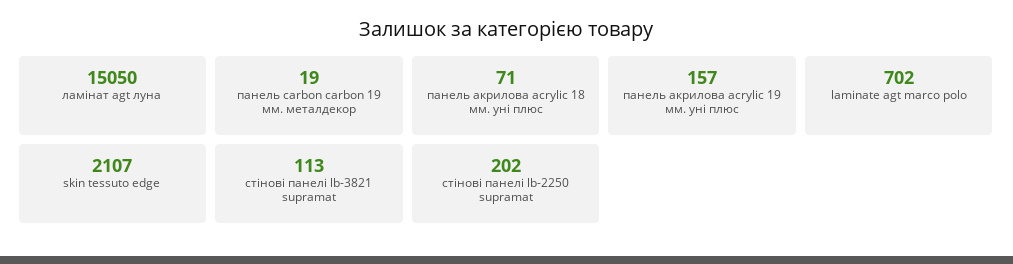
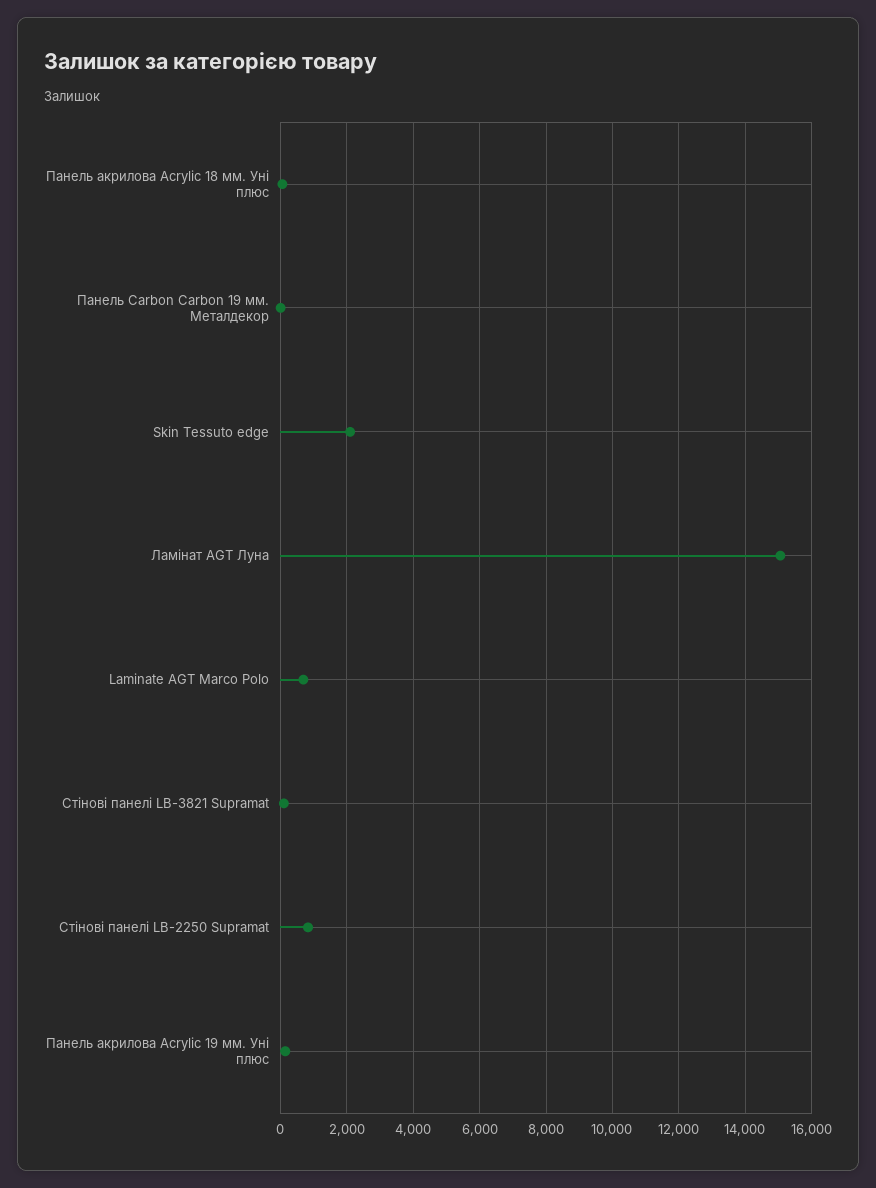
стінові панелі lb-2250 supramat: 202 -> 800

